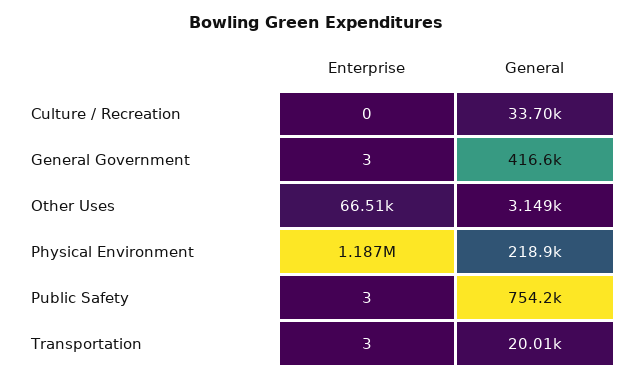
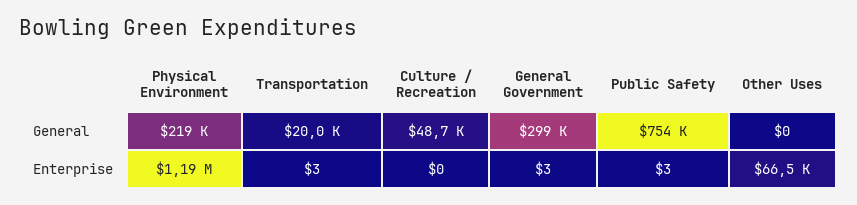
General, Culture / Recreation: 33700 -> 48700
General, General Government: 416600 -> 299000
General, Other Uses: 3149 -> 0

